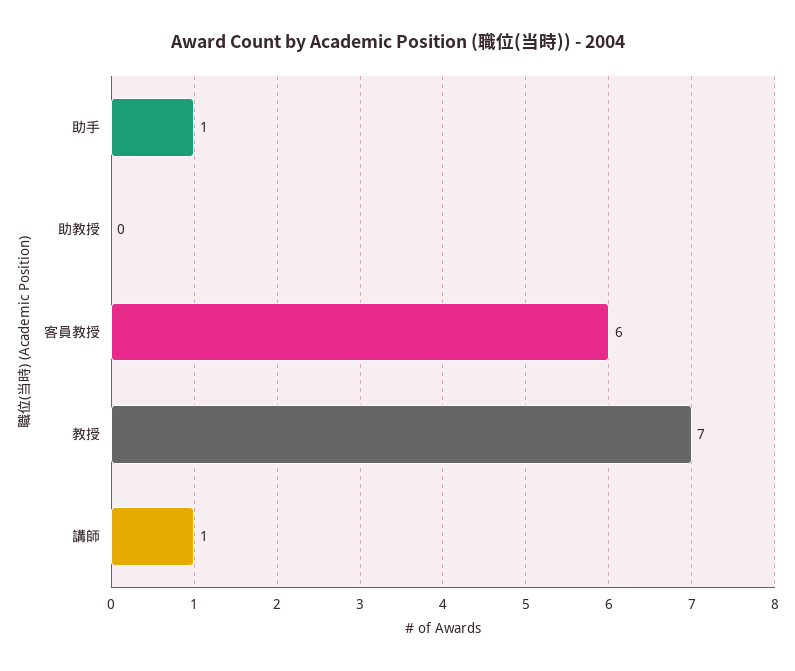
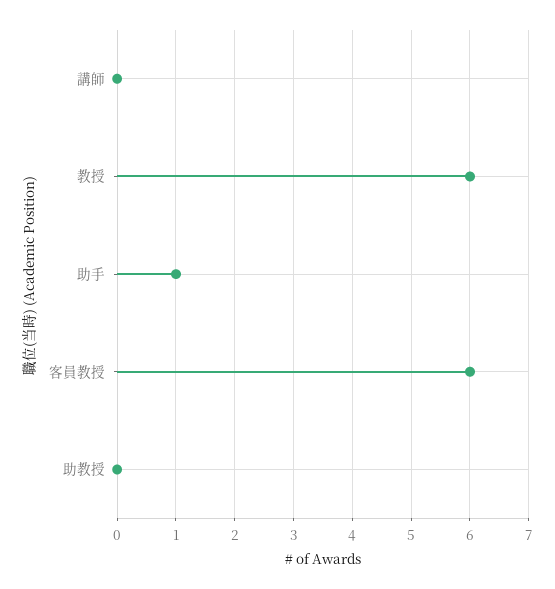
教授: 7 -> 6
講師: 1 -> 0

